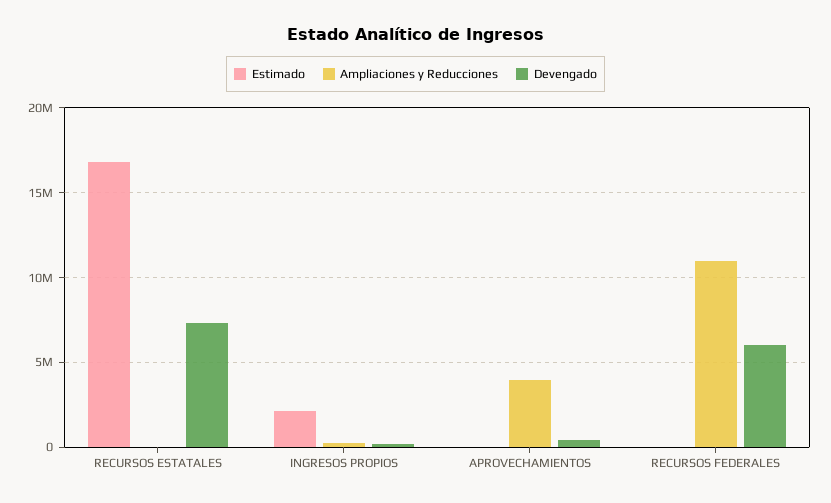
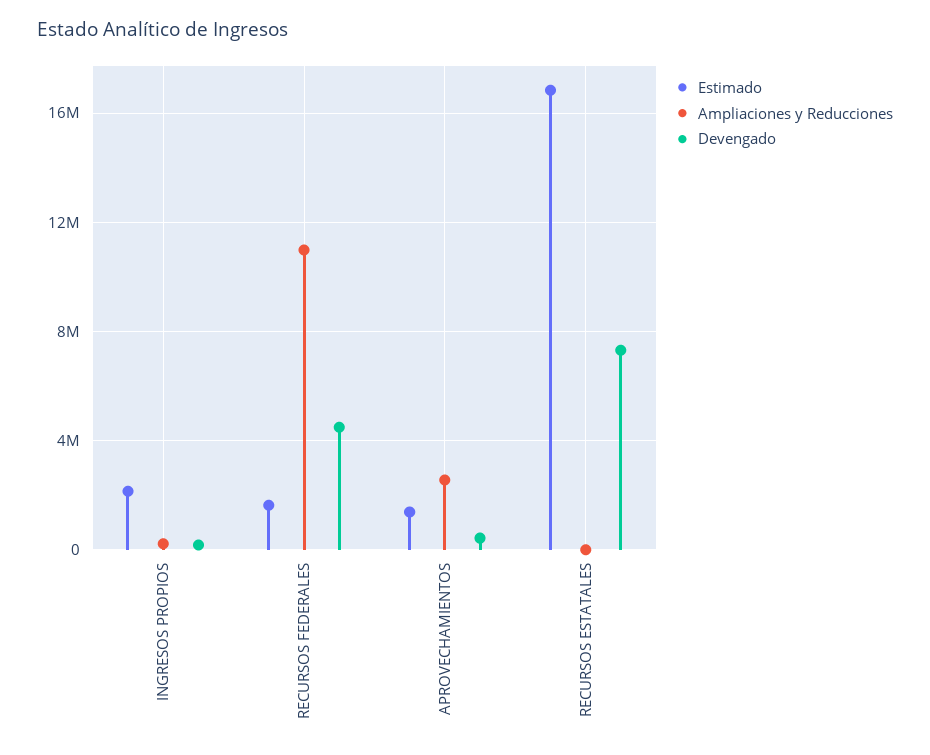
Estimado, APROVECHAMIENTOS: 0 -> 1500000
Ampliaciones y Reducciones, APROVECHAMIENTOS: 4000000 -> 2500000
Estimado, RECURSOS FEDERALES: 0 -> 1500000
Devengado, RECURSOS FEDERALES: 6000000 -> 4500000

